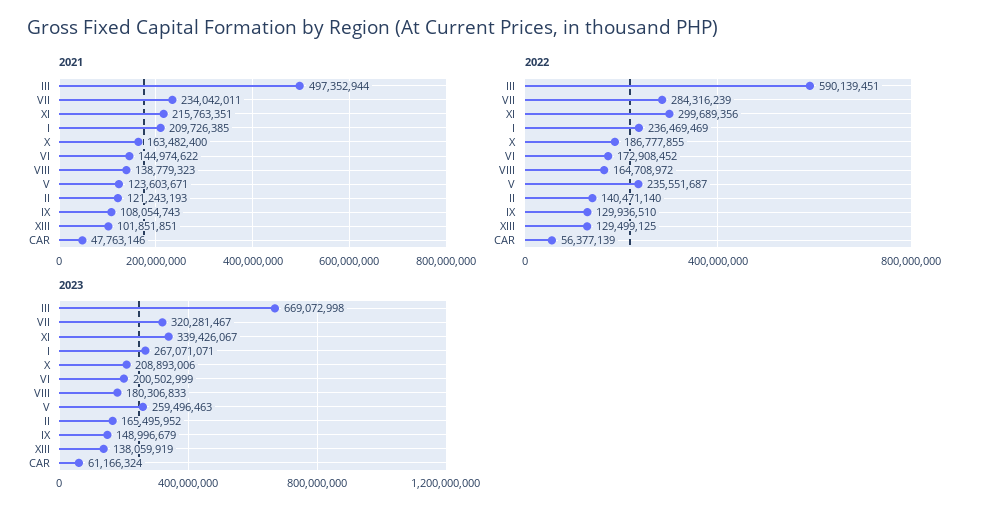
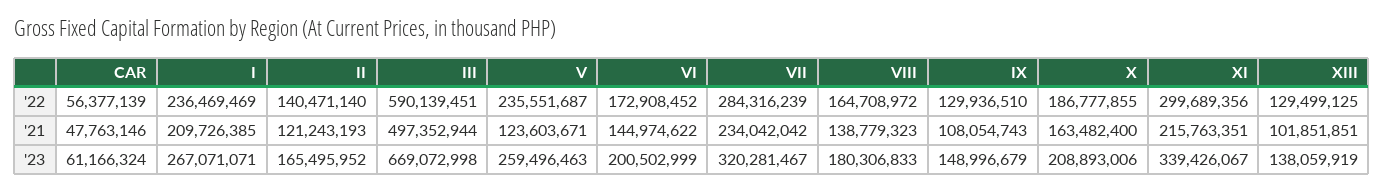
2021, VII: 234042011 -> 234042042

